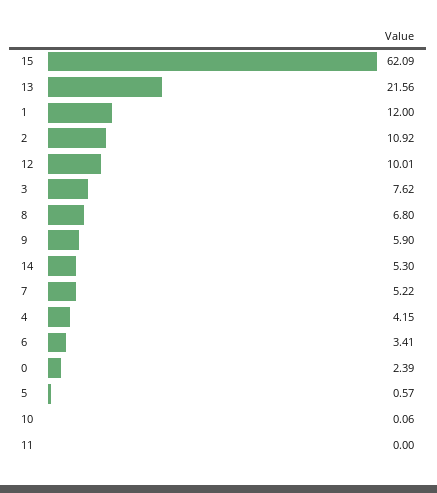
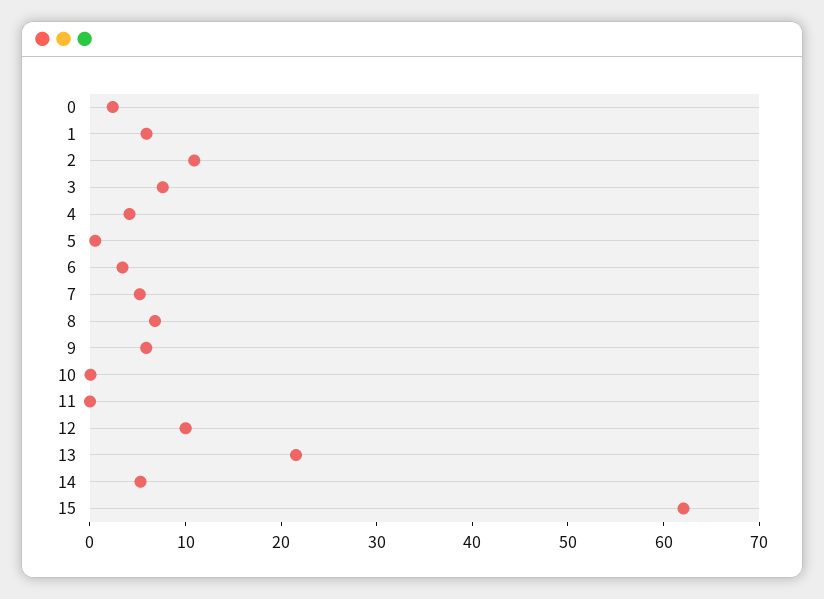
1: 12 -> 6

